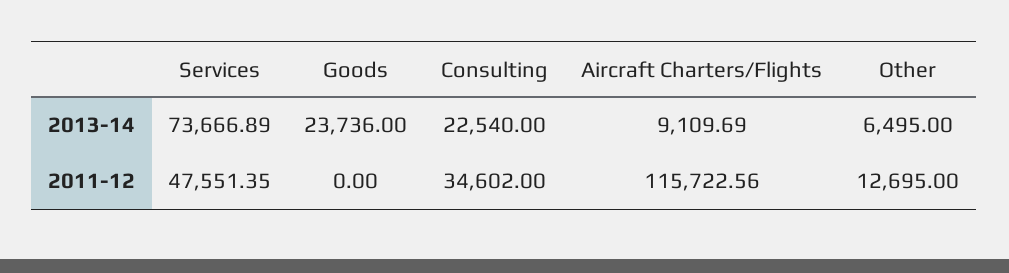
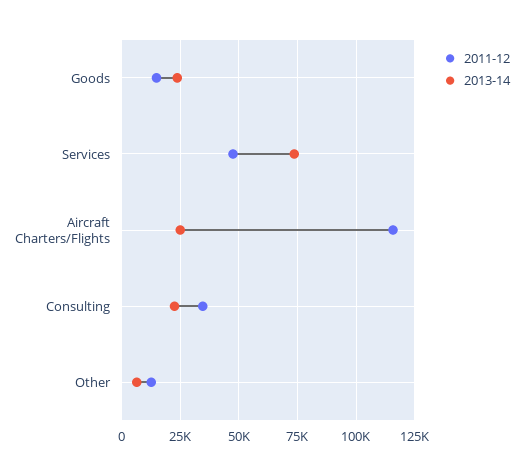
2013-14, Aircraft Charters/Flights: 9109.69 -> 25000
2011-12, Goods: 0 -> 15000

